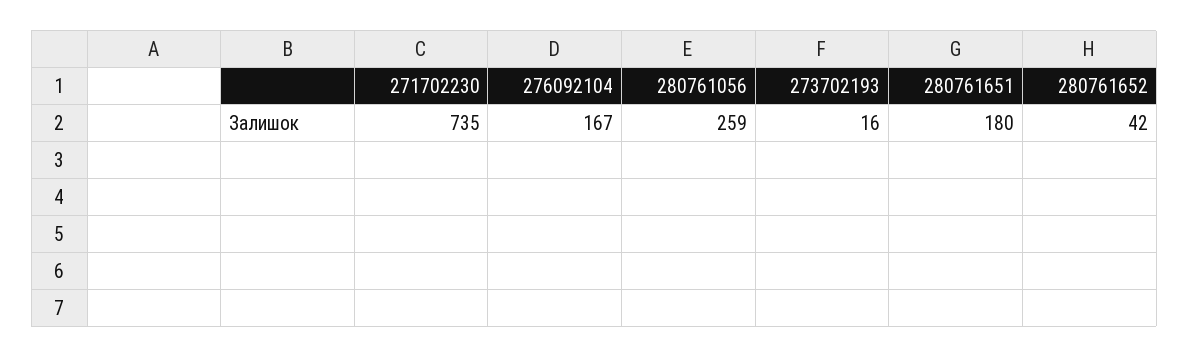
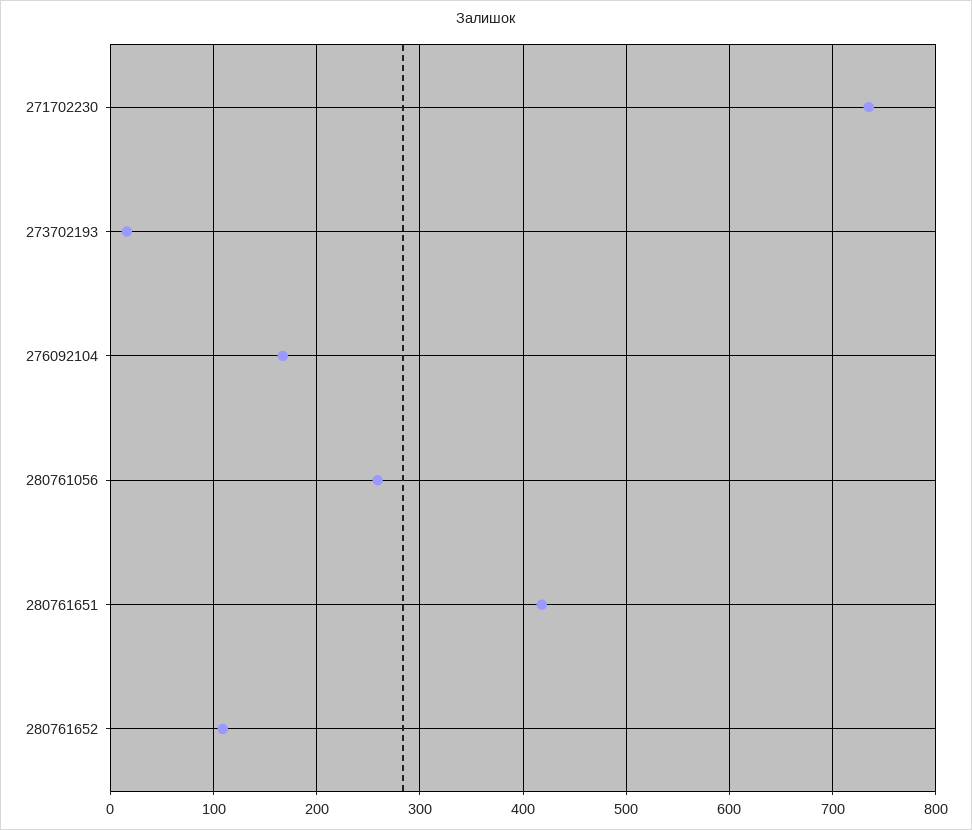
280761651: 180 -> 420
280761652: 42 -> 110

